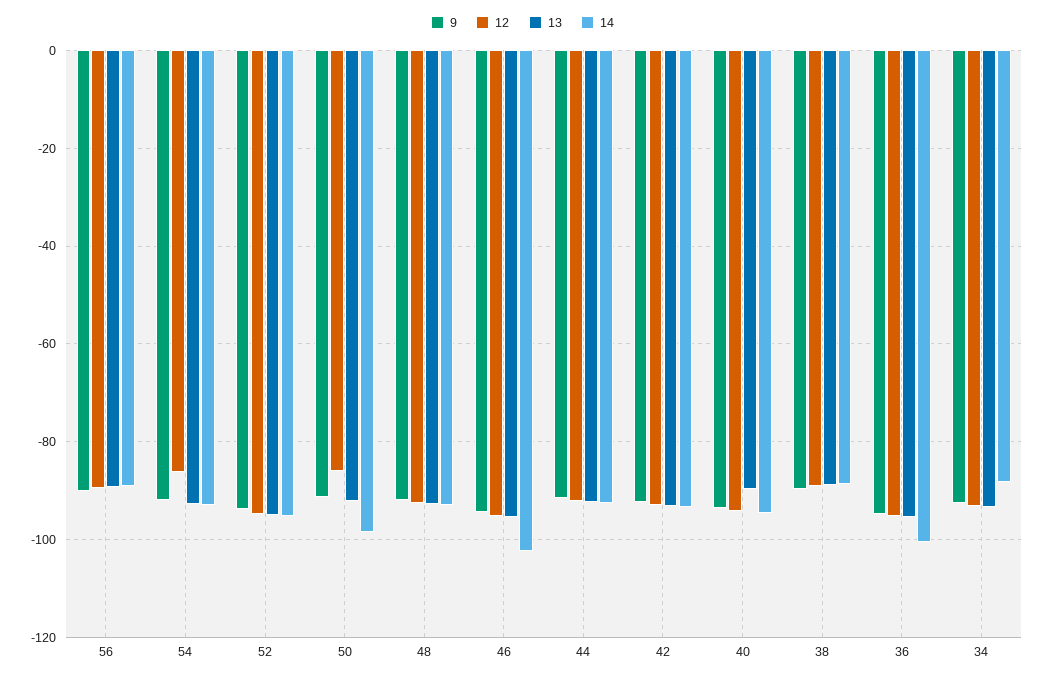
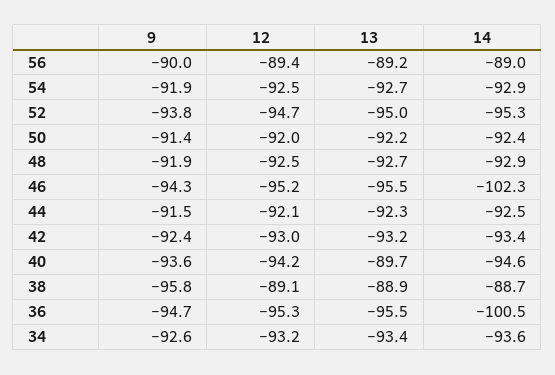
12, 54: -86 -> -92.5
12, 50: -86 -> -92
14, 50: -98 -> -92.4
9, 38: -90 -> -95.8
14, 34: -88 -> -93.6

